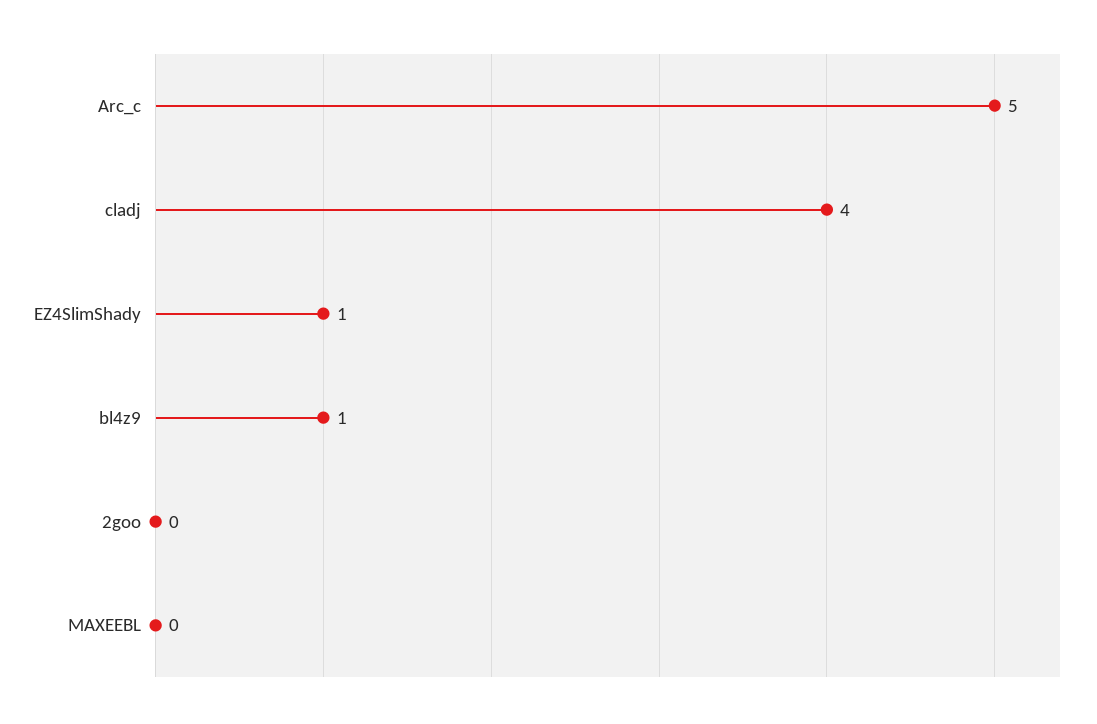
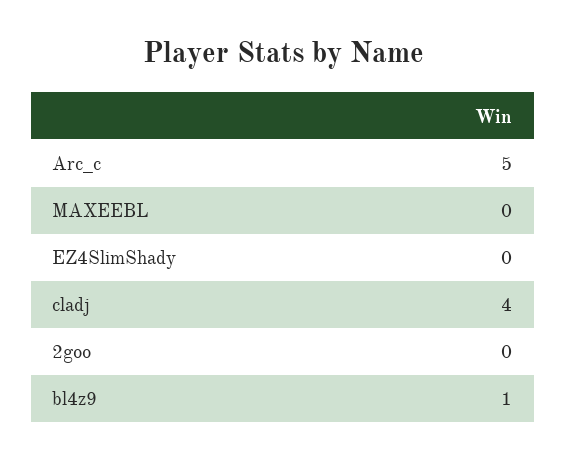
EZ4SlimShady: 1 -> 0

